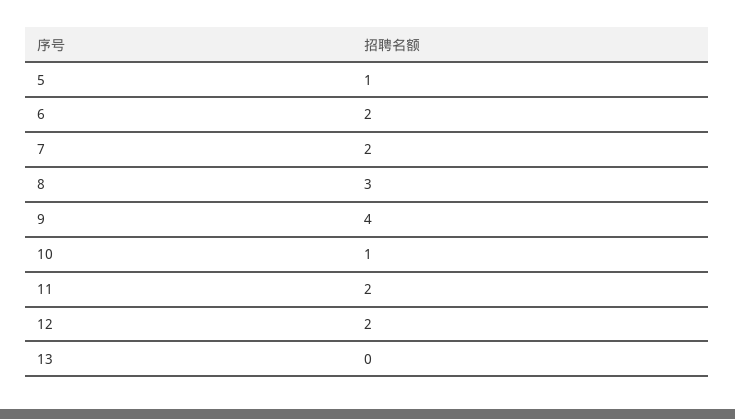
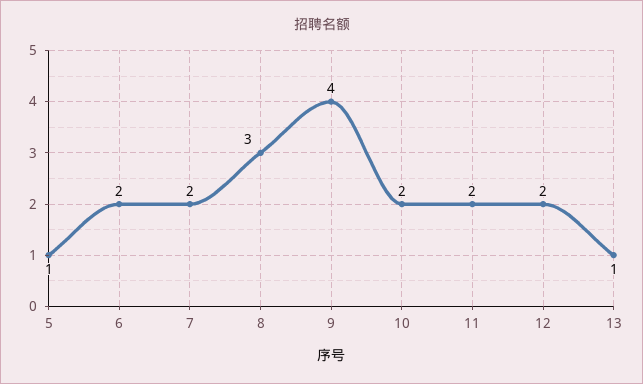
10: 1 -> 2
13: 0 -> 1

